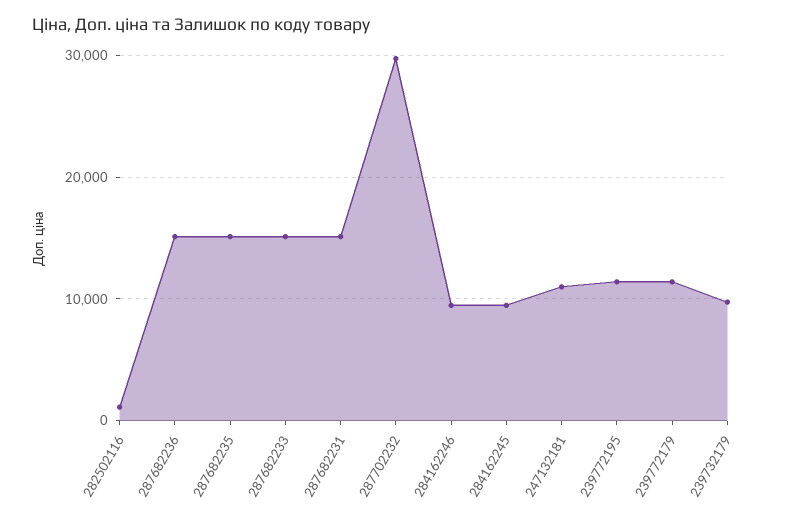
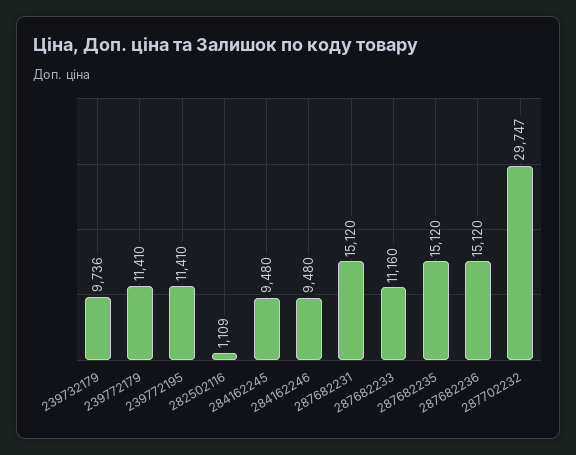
287682233: 15000 -> 11160
247132181: 11000 -> none

